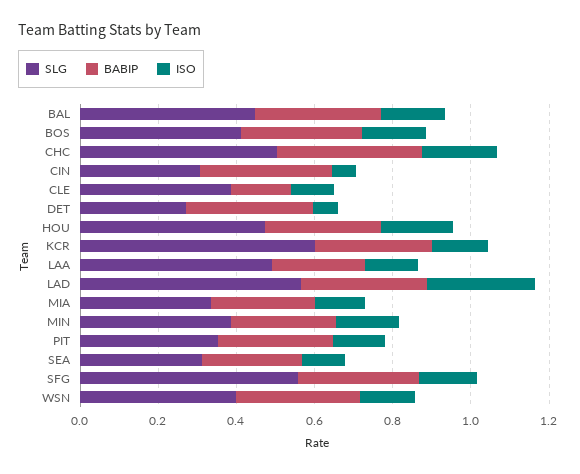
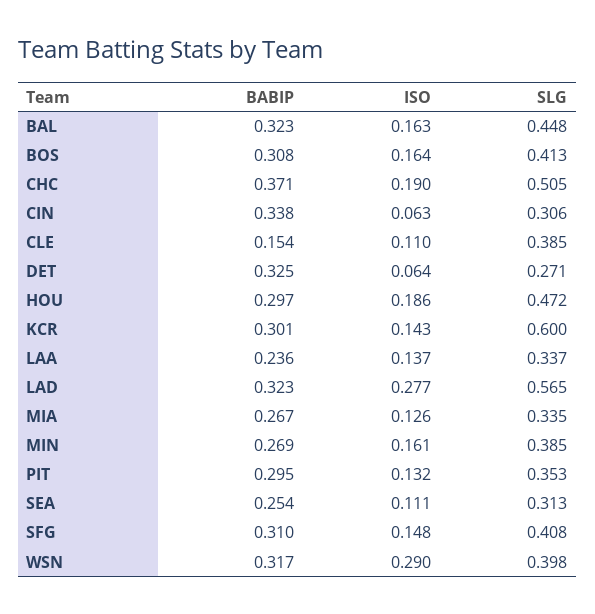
SLG, LAA: 0.5 -> 0.337
SLG, SFG: 0.55 -> 0.408
ISO, WSN: 0.15 -> 0.29

